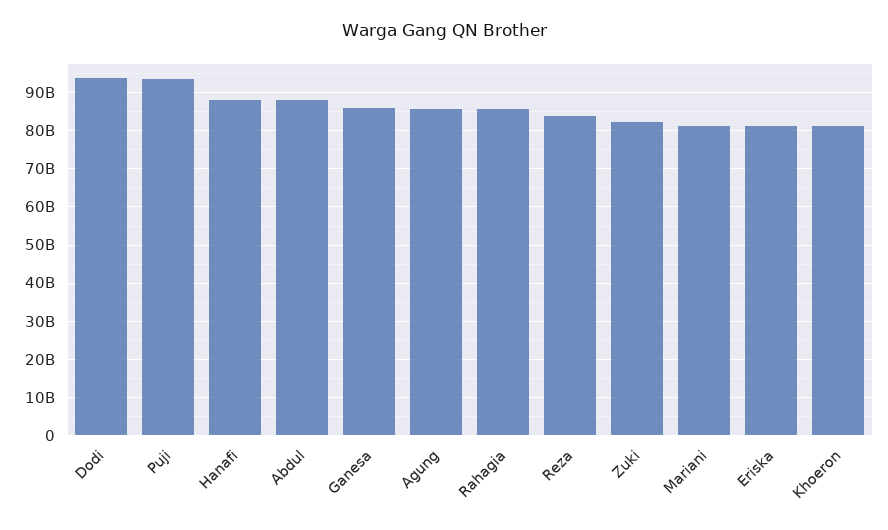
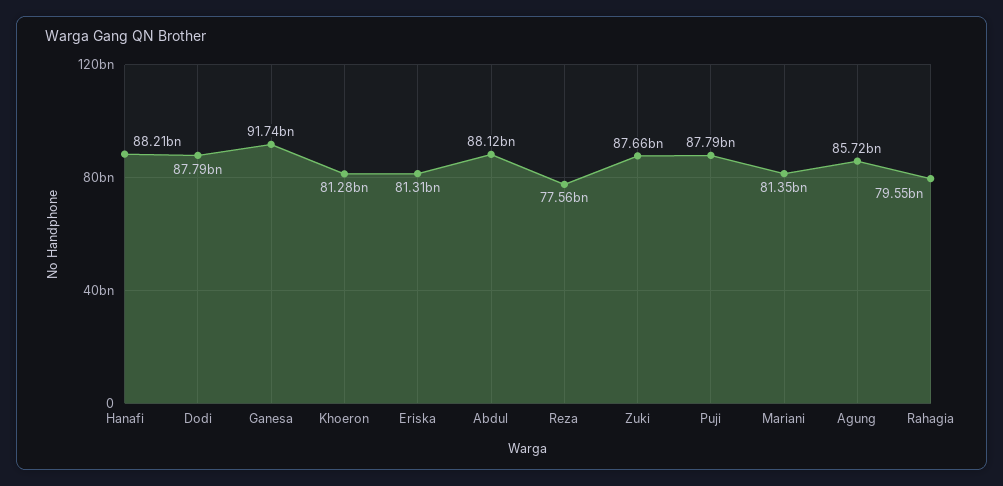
Dodi: 94000000000 -> 87790000000
Puji: 94000000000 -> 87790000000
Ganesa: 86000000000 -> 91740000000
Rahagia: 86000000000 -> 79550000000
Reza: 84000000000 -> 77560000000
Zuki: 82000000000 -> 87660000000

